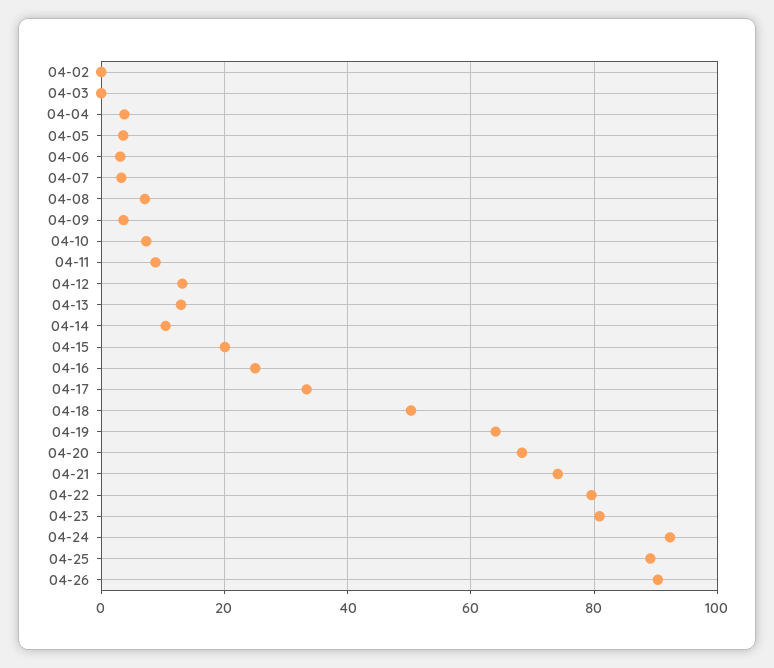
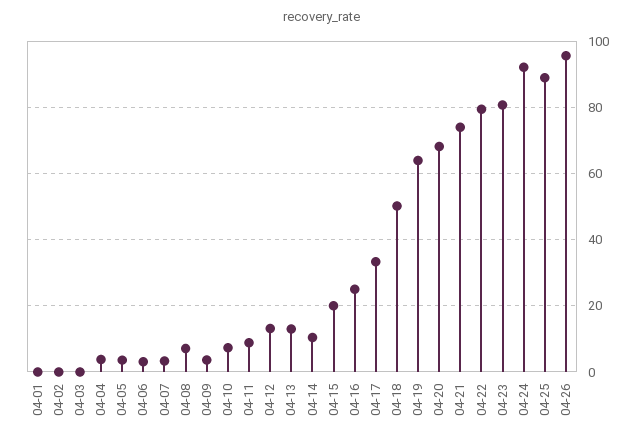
04-26: 90 -> 96
04-01: none -> 0

